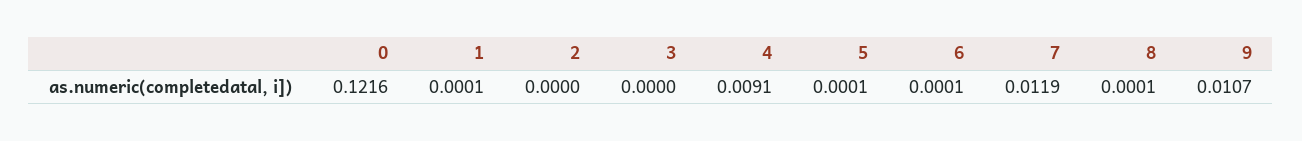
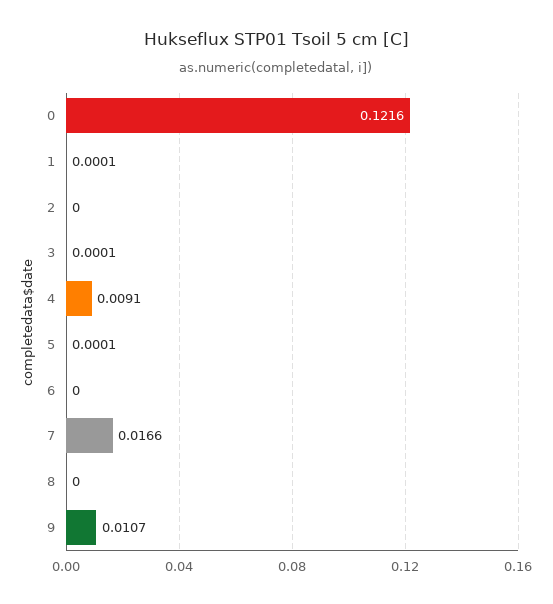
3: 0 -> 0.0001
6: 0.0001 -> 0
7: 0.0119 -> 0.0166
8: 0.0001 -> 0

